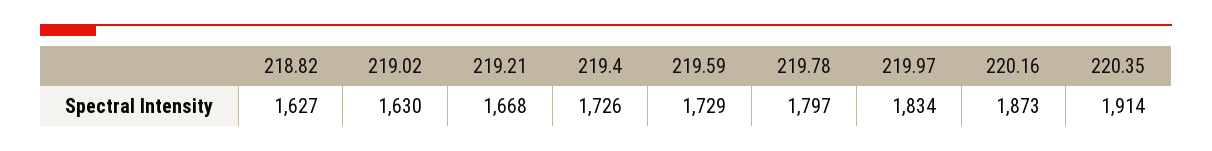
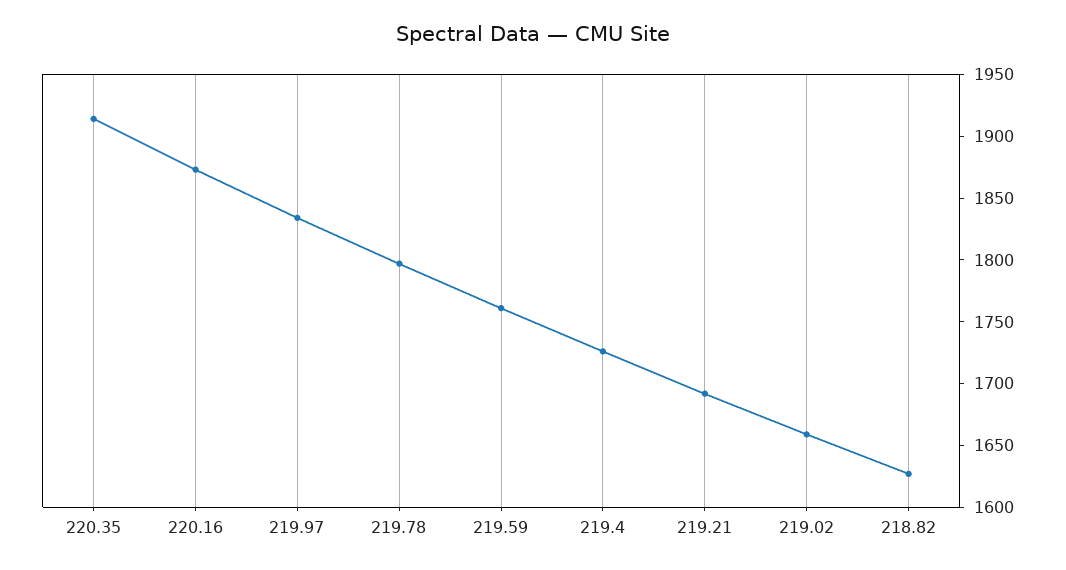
219.02: 1630 -> 1660
219.21: 1668 -> 1690
219.59: 1729 -> 1760

